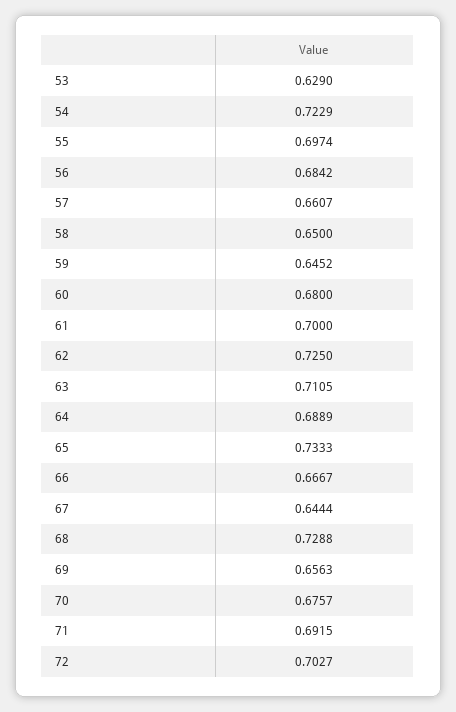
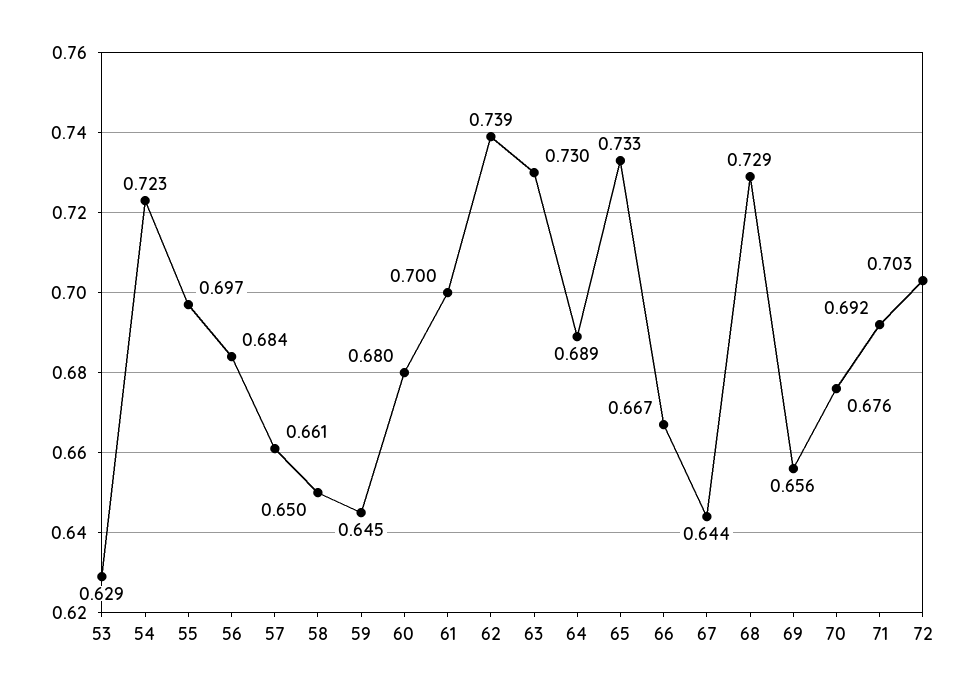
62: 0.725 -> 0.739
63: 0.7105 -> 0.73

